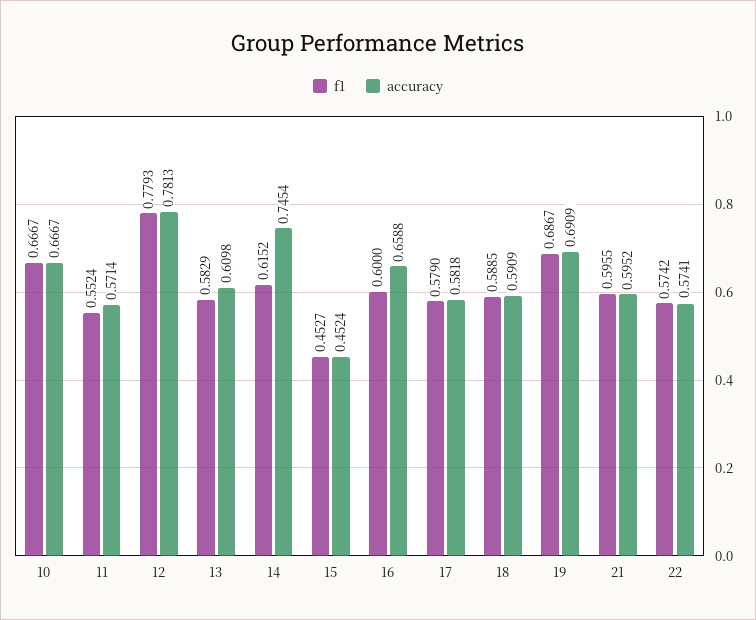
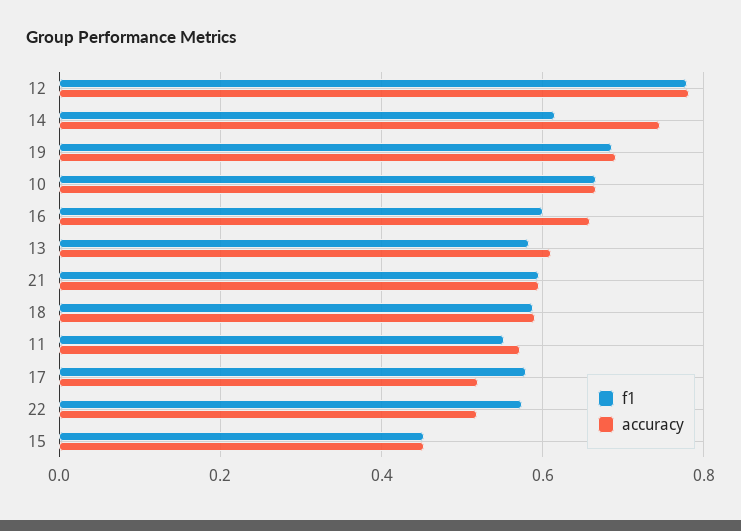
accuracy, 17: 0.5818 -> 0.52
accuracy, 22: 0.5741 -> 0.52

